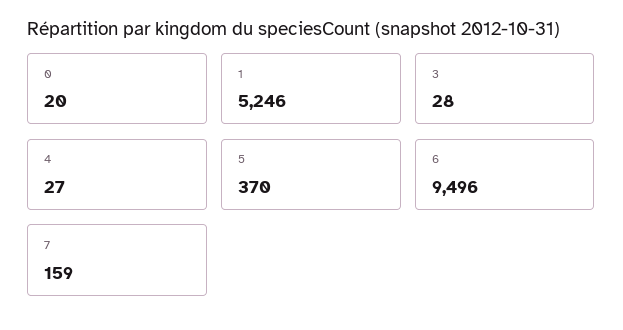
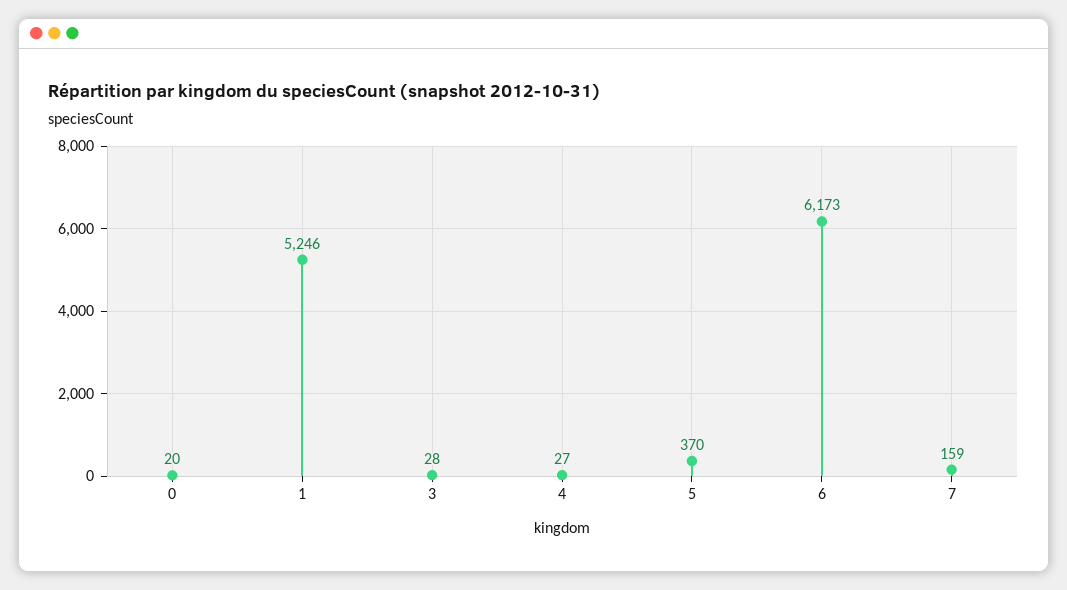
6: 9496 -> 6173

